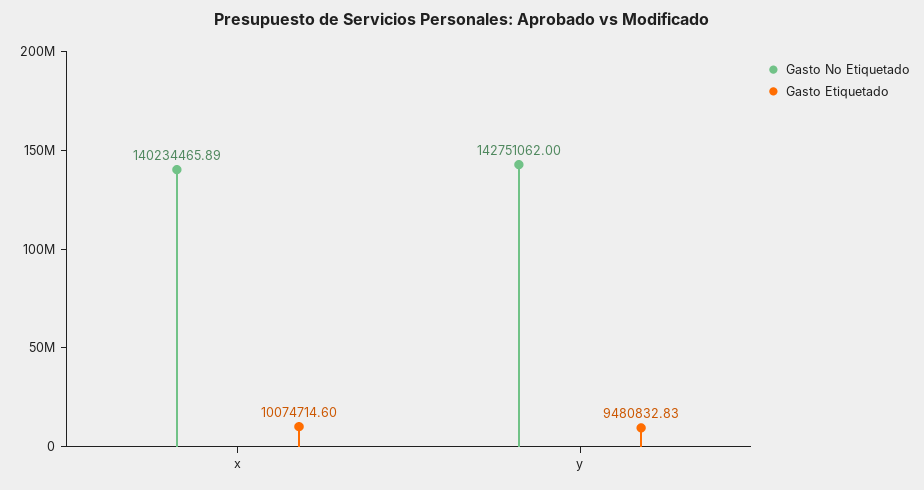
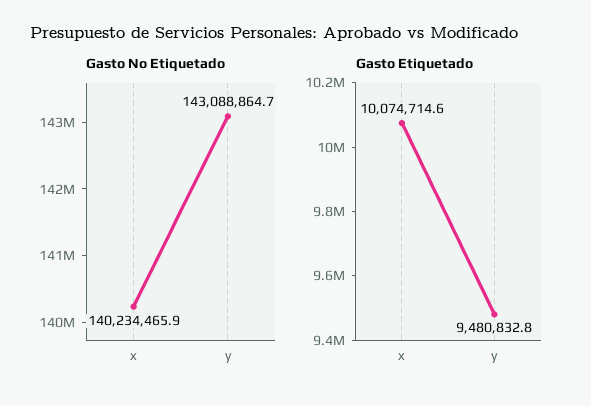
Gasto No Etiquetado, y: 142751062 -> 143088864.7

